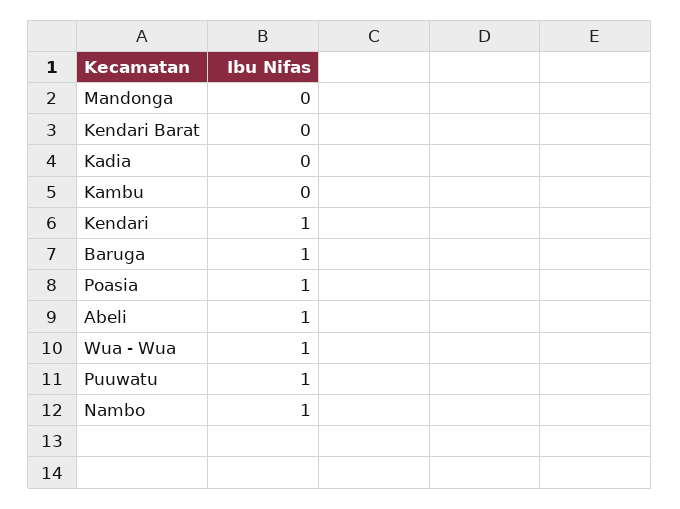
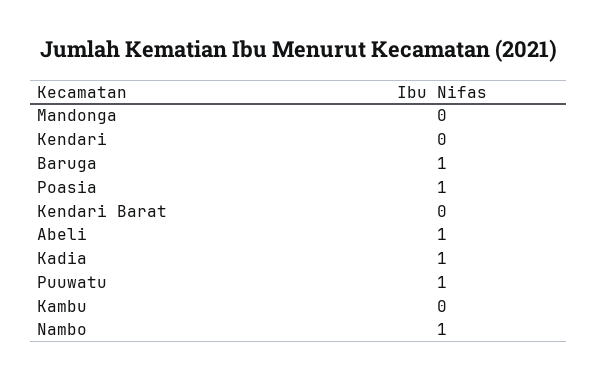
Kadia: 0 -> 1
Kendari: 1 -> 0
Wua - Wua: 1 -> none

